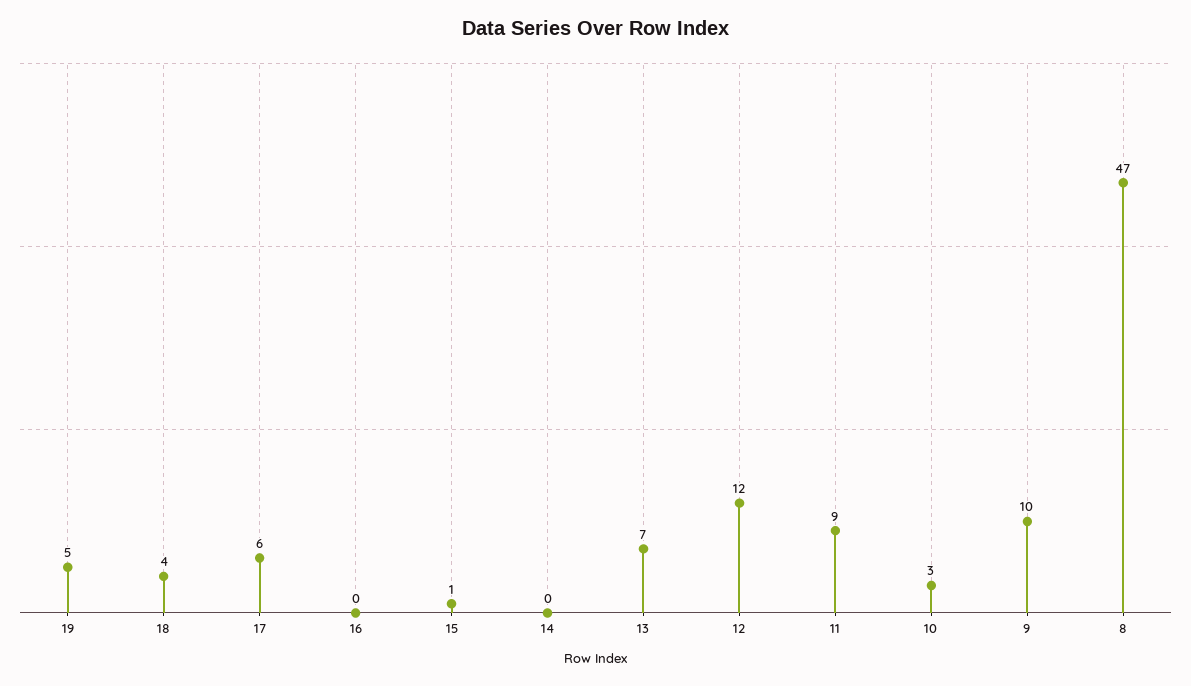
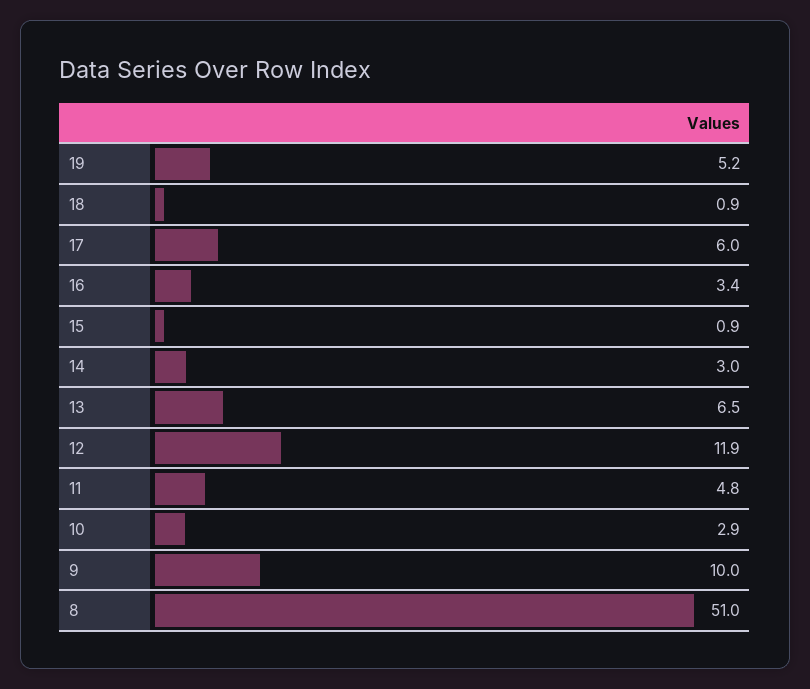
18: 4 -> 0.9
16: 0 -> 3.4
14: 0 -> 3
11: 9 -> 4.8
8: 47 -> 51

